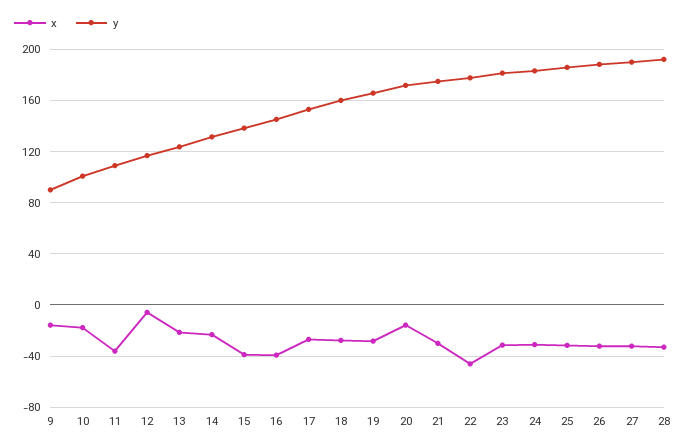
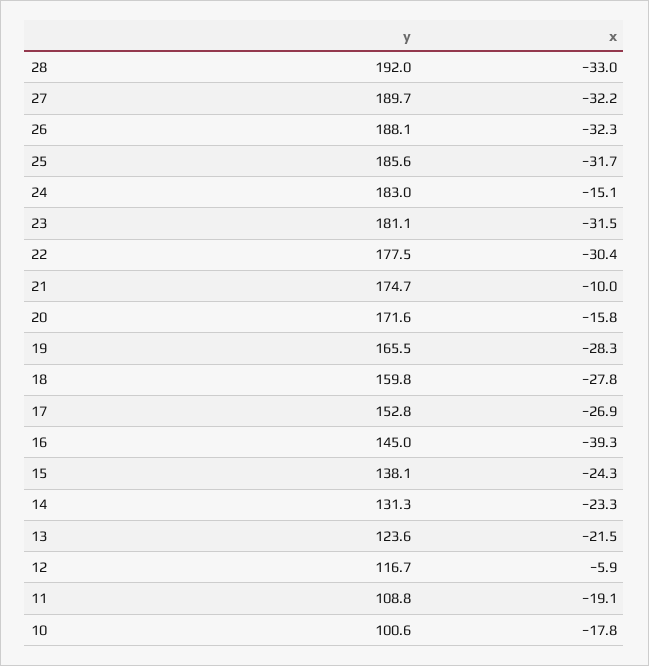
x, 9: -15 -> none
y, 9: 90 -> none
x, 11: -35 -> -19.1
x, 15: -40 -> -24.3
x, 21: -30 -> -10
x, 22: -45 -> -30.4
x, 24: -30 -> -15.1

